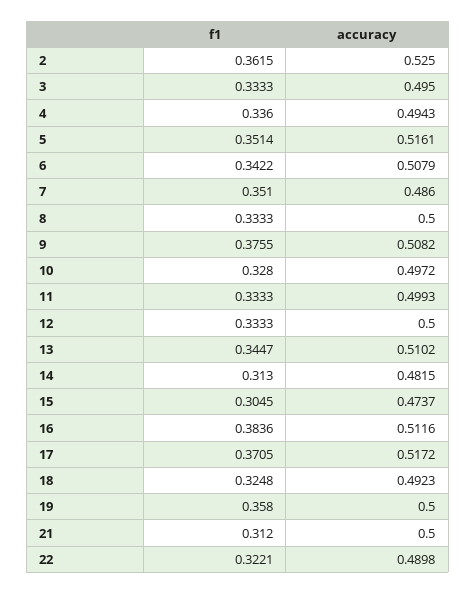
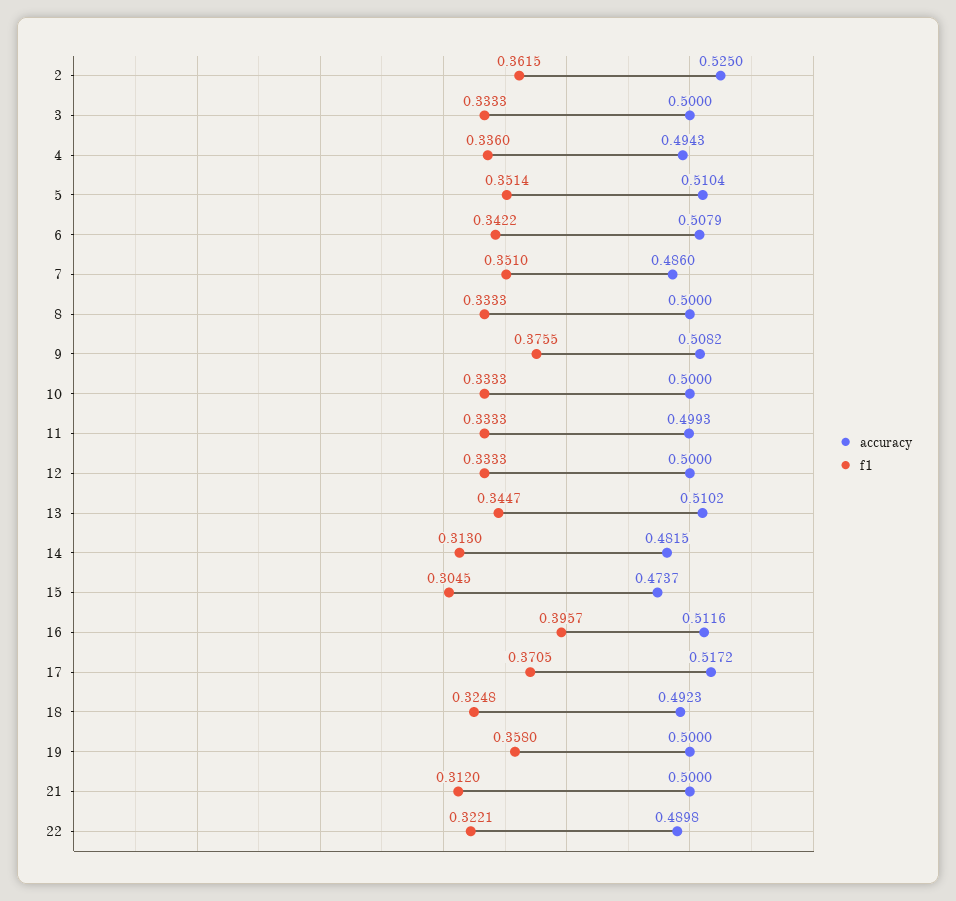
accuracy, 3: 0.495 -> 0.5
accuracy, 5: 0.5161 -> 0.5104
f1, 10: 0.328 -> 0.3333
accuracy, 10: 0.4972 -> 0.5
f1, 16: 0.3836 -> 0.3957

